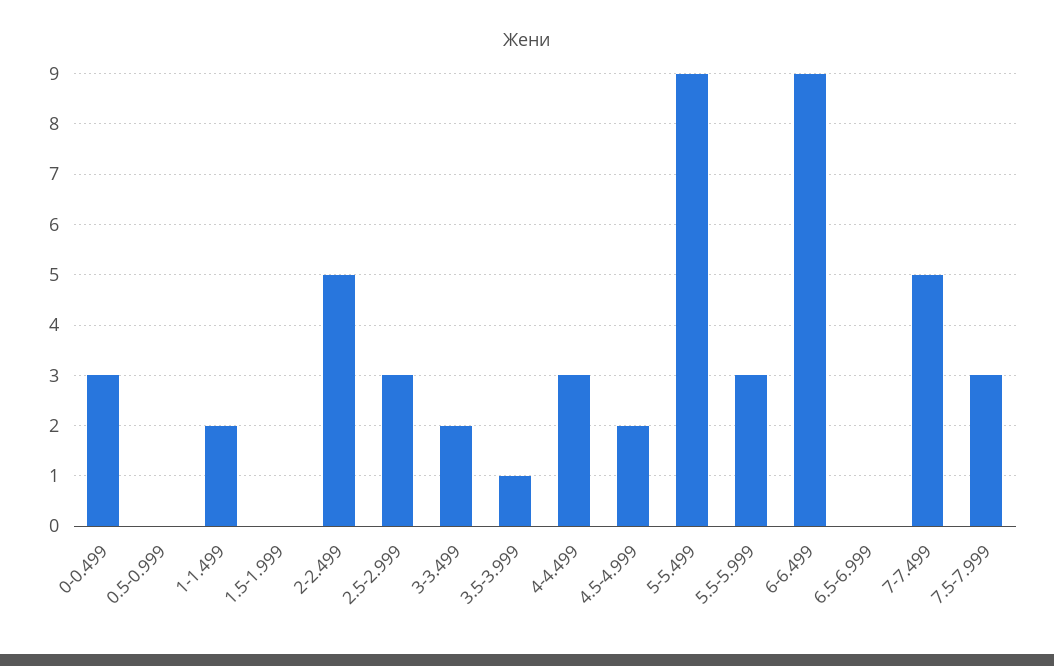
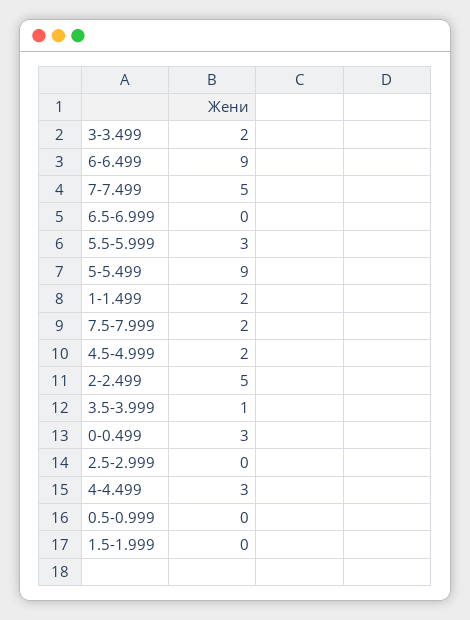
2.5-2.999: 3 -> 0
7.5-7.999: 3 -> 2

